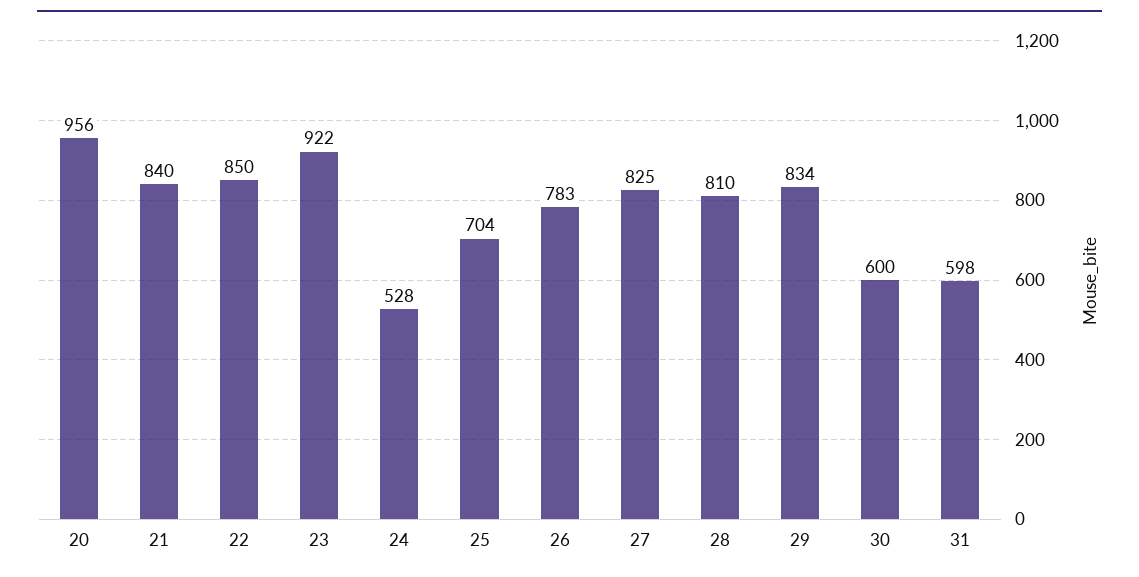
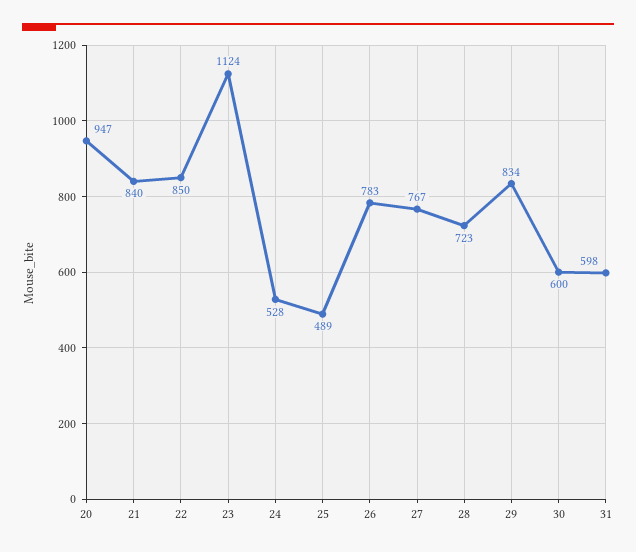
20: 956 -> 947
23: 922 -> 1124
25: 704 -> 489
27: 825 -> 767
28: 810 -> 723

